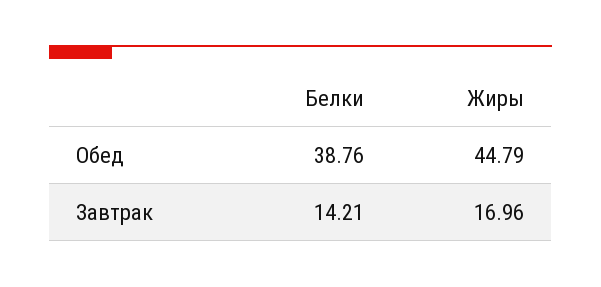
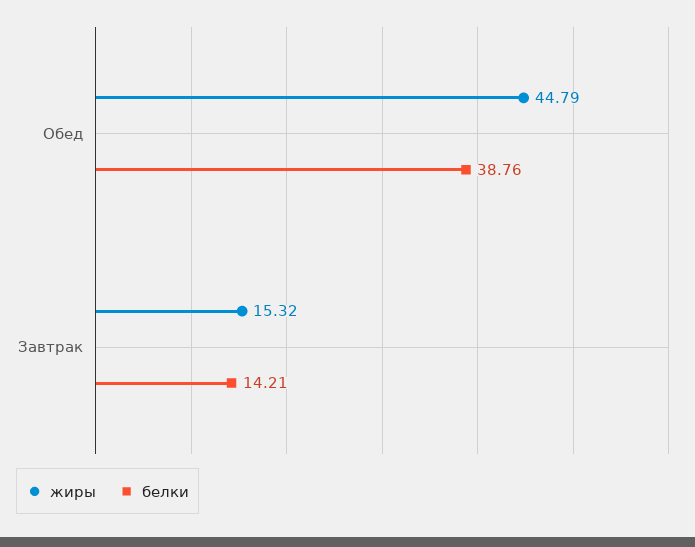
Жиры, Завтрак: 16.96 -> 15.32

